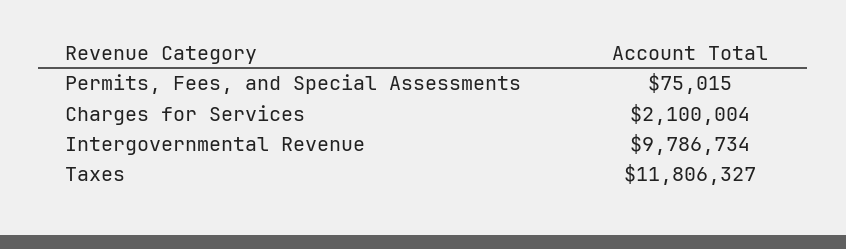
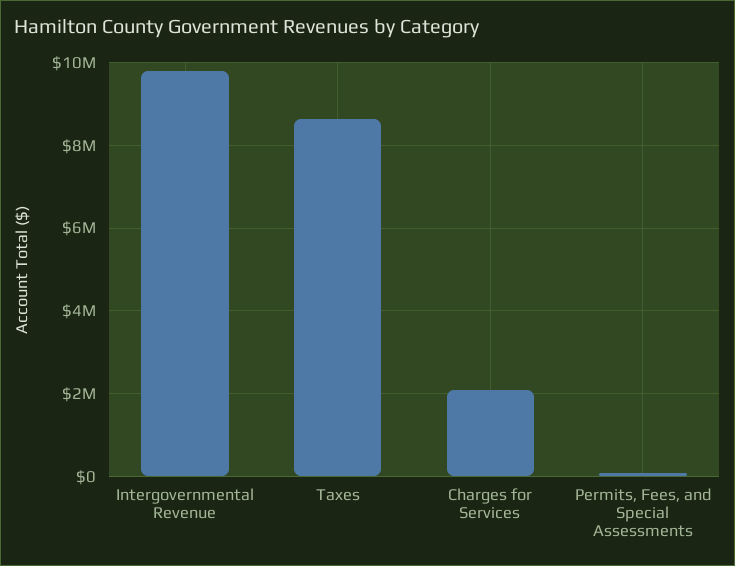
Taxes: 11806327 -> 8600000

